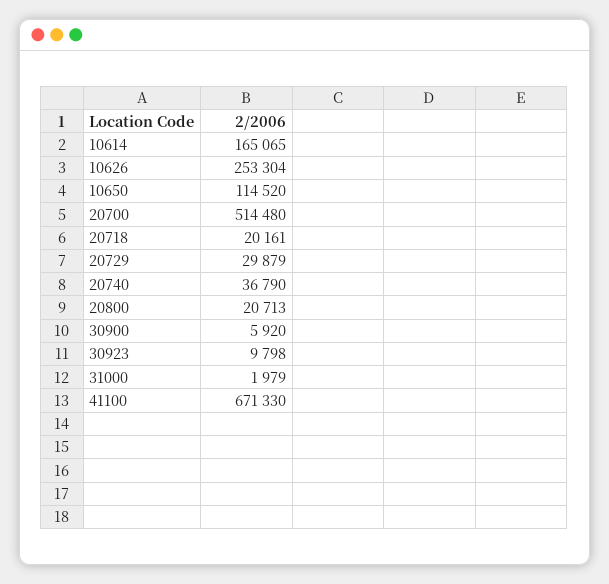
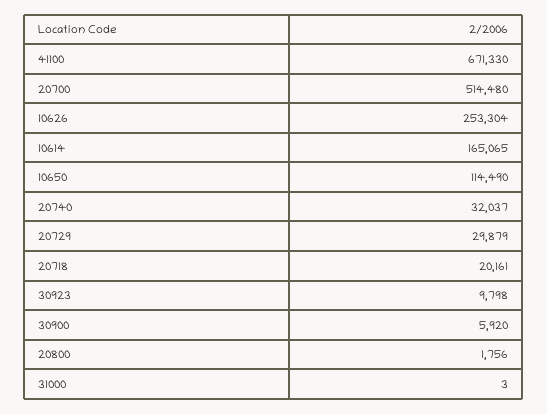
10650: 114520 -> 114490
20740: 36790 -> 32037
20800: 20713 -> 1756
31000: 1979 -> 3

